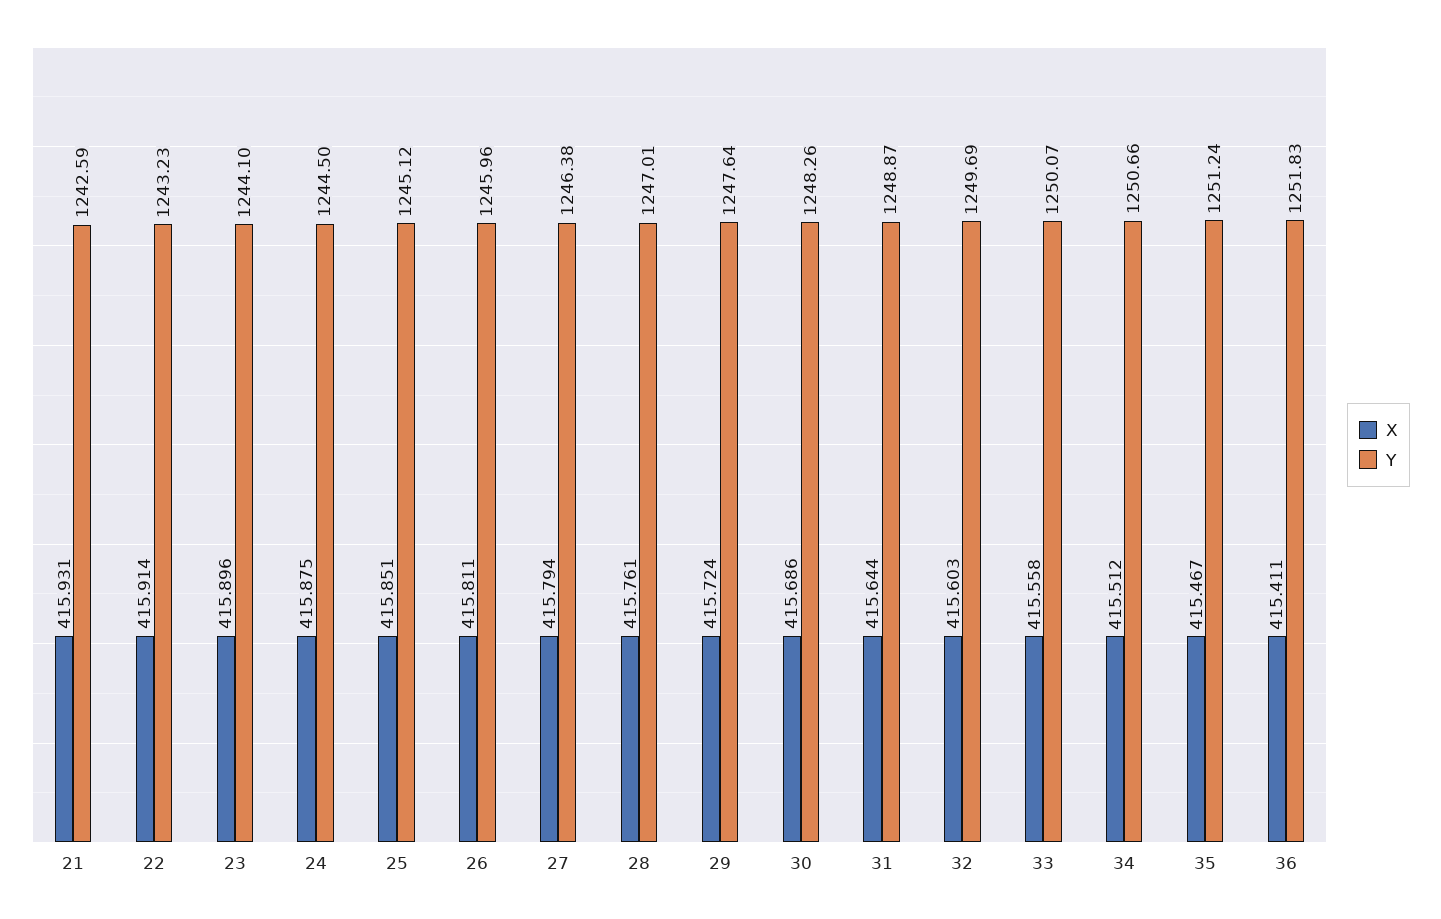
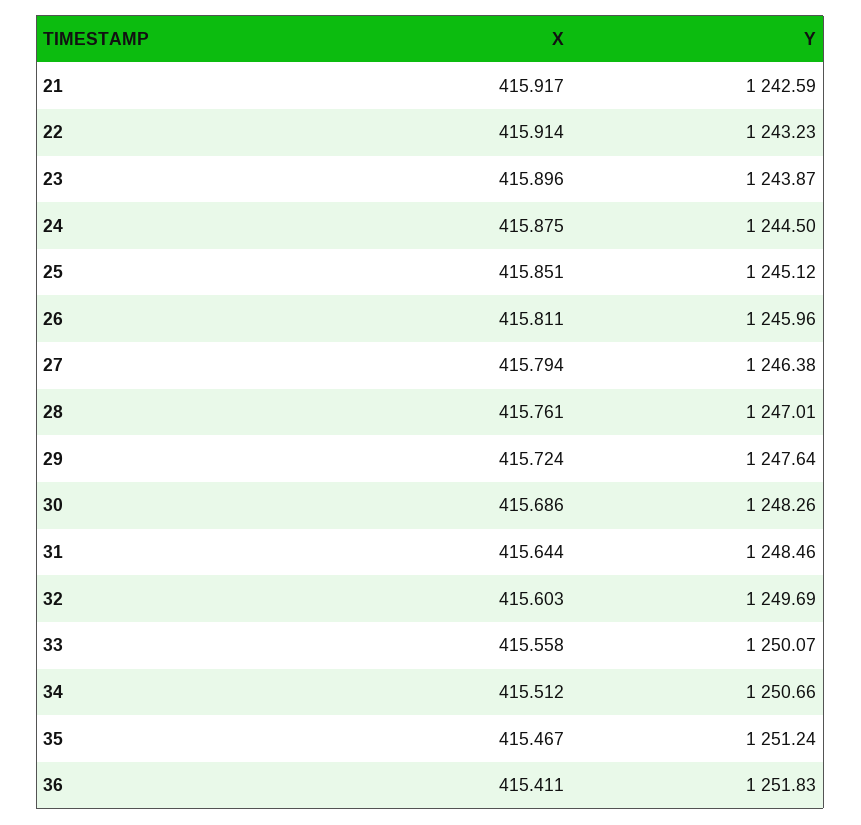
X, 21: 415.931 -> 415.917
Y, 23: 1244.1 -> 1243.87
Y, 31: 1248.87 -> 1248.46

